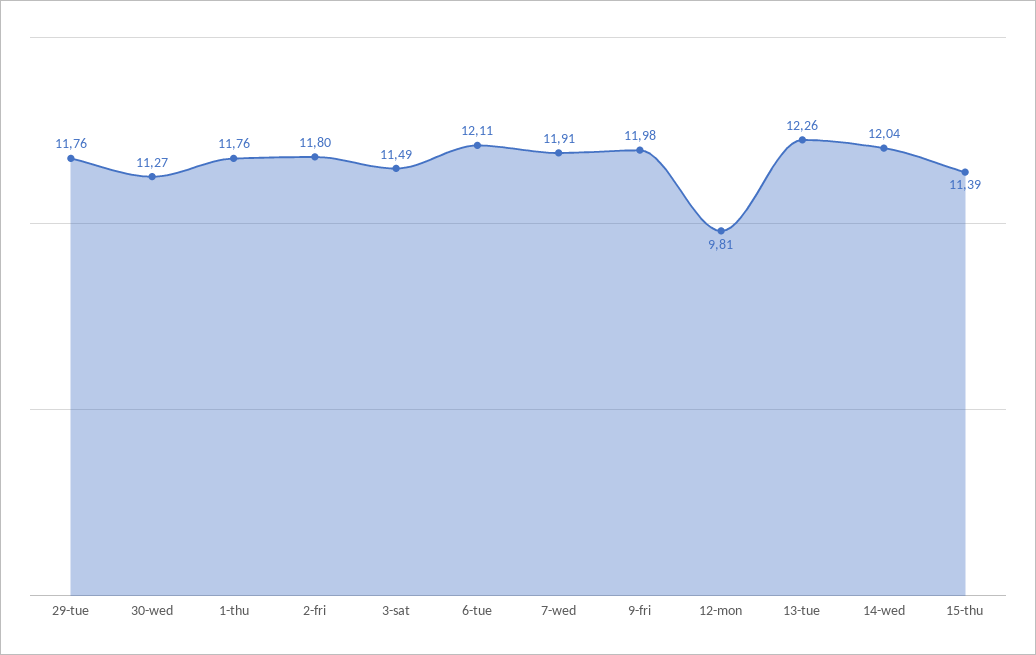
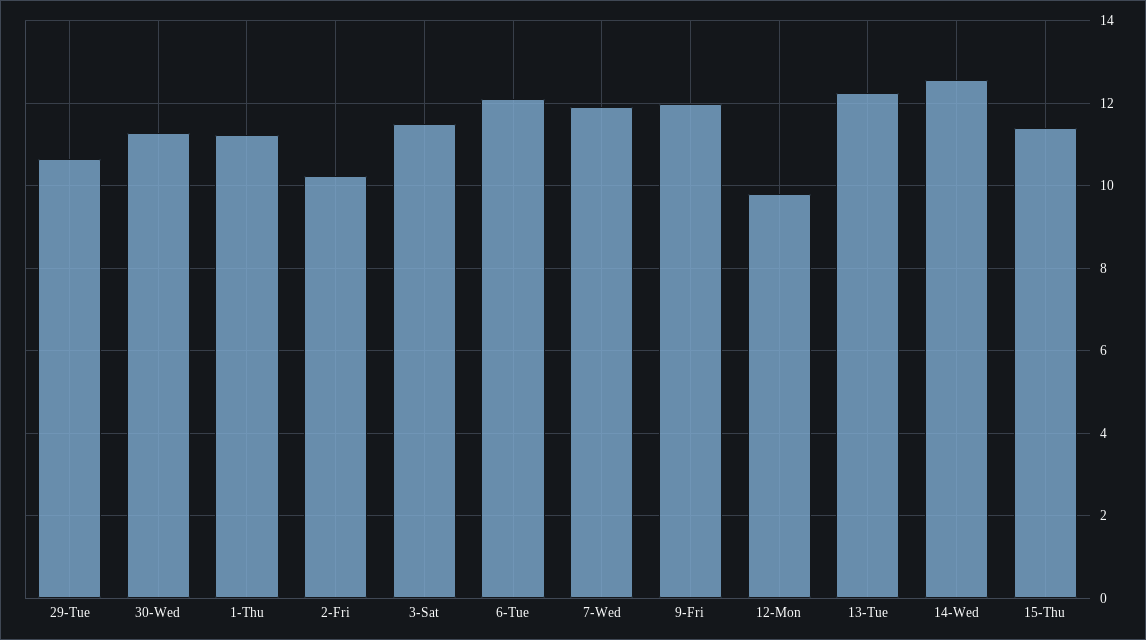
29-tue: 11.76 -> 10.6
1-thu: 11.76 -> 11.2
2-fri: 11.8 -> 10.2
14-wed: 12.04 -> 12.6

